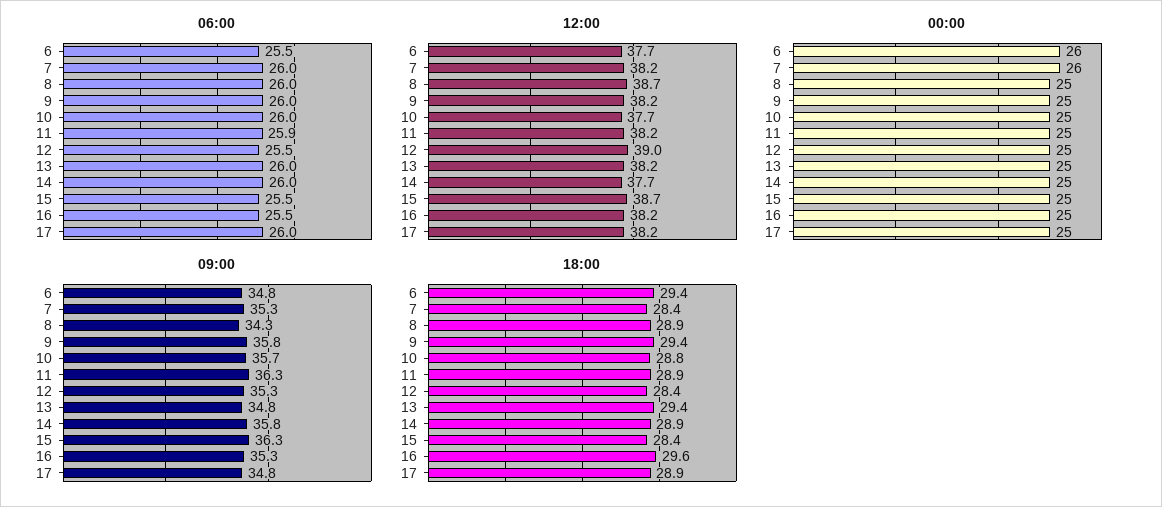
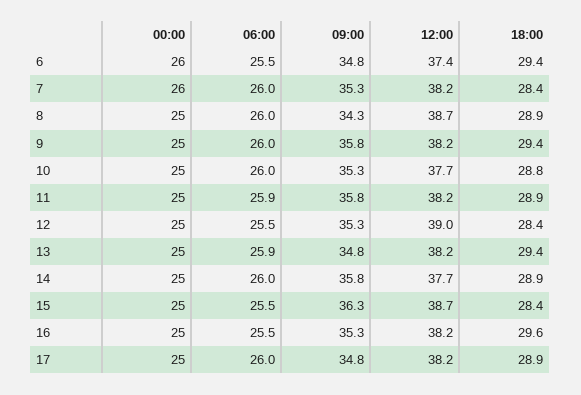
06:00, 13: 26 -> 25.9
12:00, 6: 37.7 -> 37.4
09:00, 10: 35.7 -> 35.3
09:00, 11: 36.3 -> 35.8

